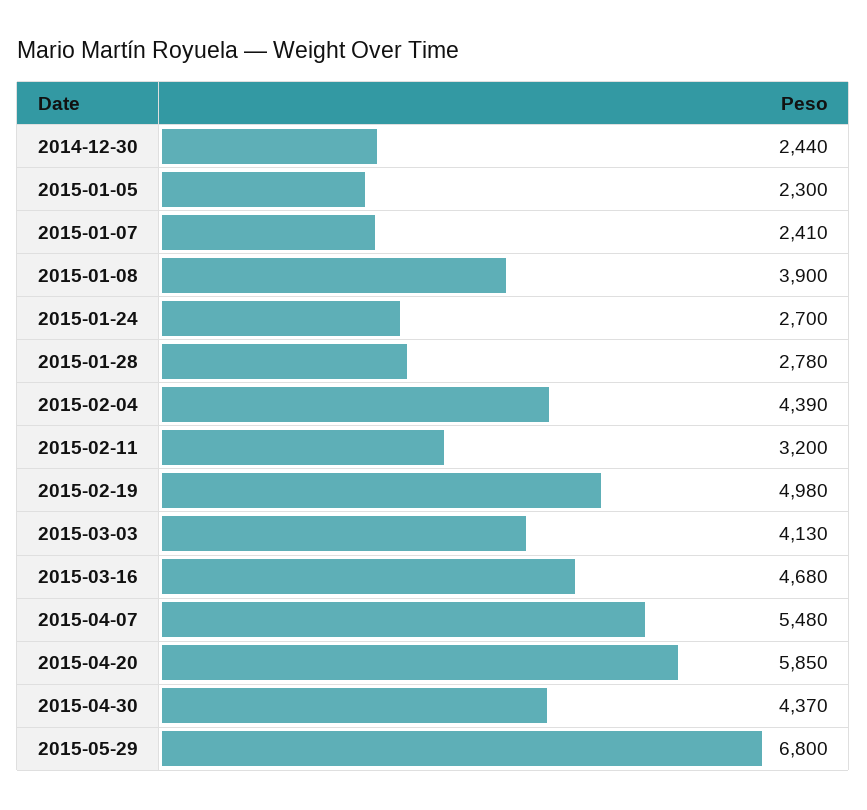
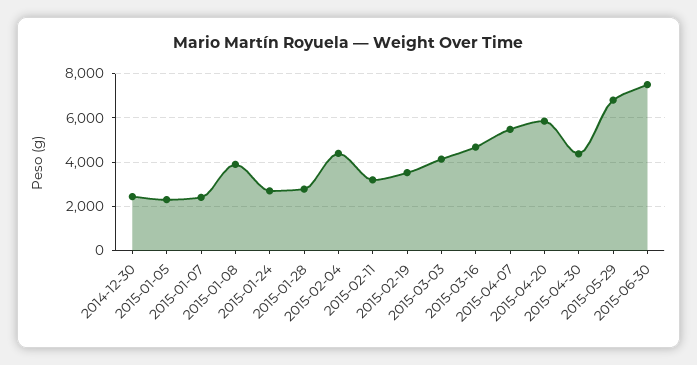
2015-02-19: 4980 -> 3500
2015-06-30: none -> 7500

